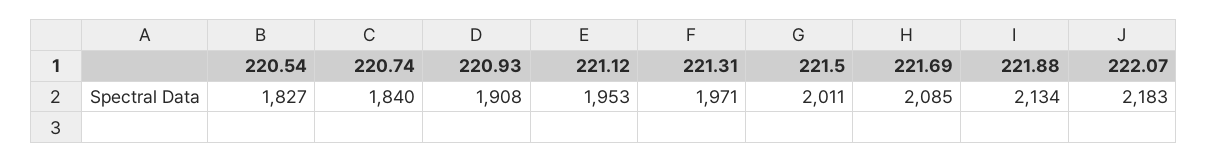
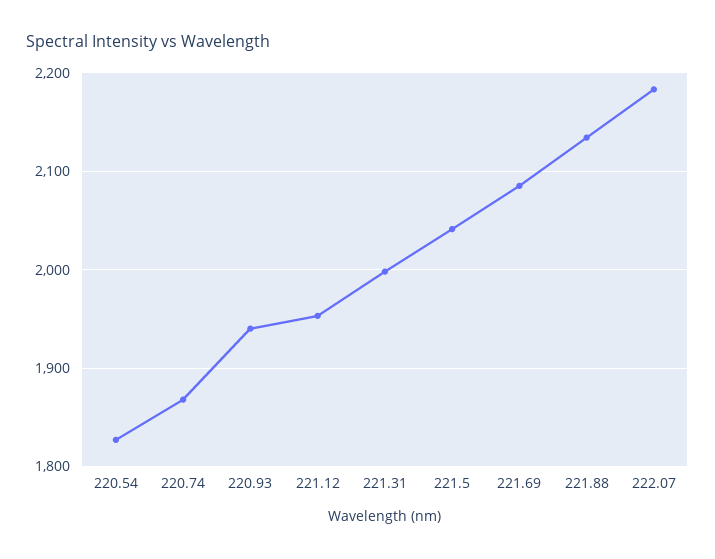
220.74: 1840 -> 1870
220.93: 1908 -> 1940
221.31: 1971 -> 2000
221.5: 2011 -> 2040

